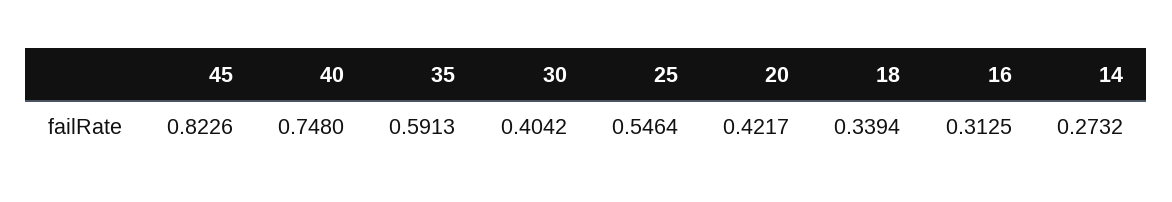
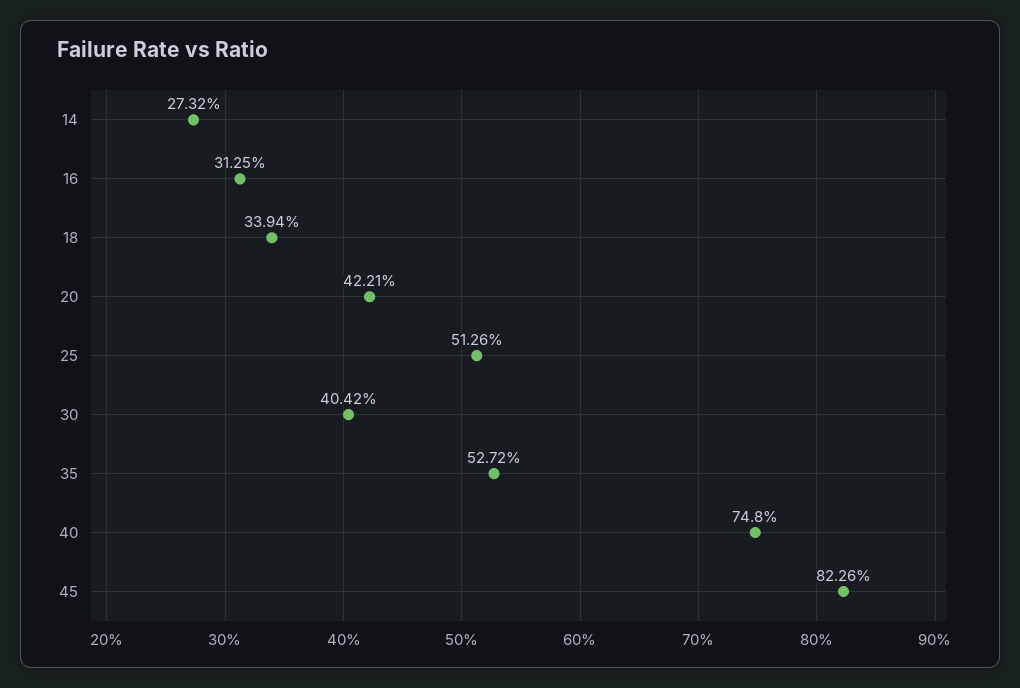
35: 0.5913 -> 0.5272
25: 0.5464 -> 0.5126
20: 0.4217 -> 0.4221

